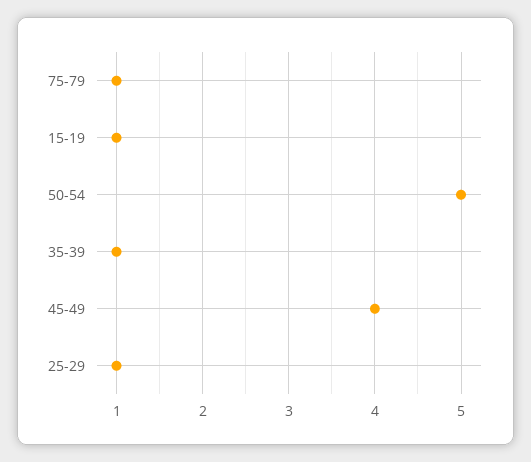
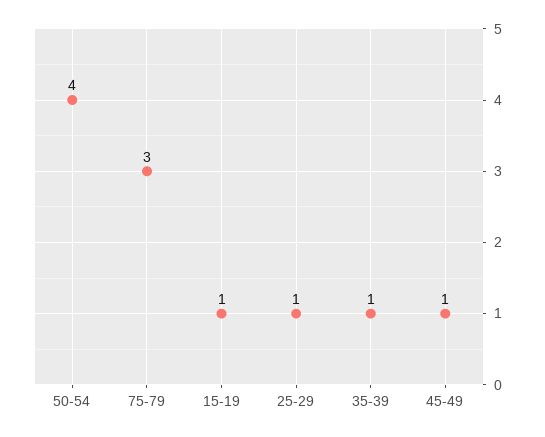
75-79: 1 -> 3
50-54: 5 -> 4
45-49: 4 -> 1

